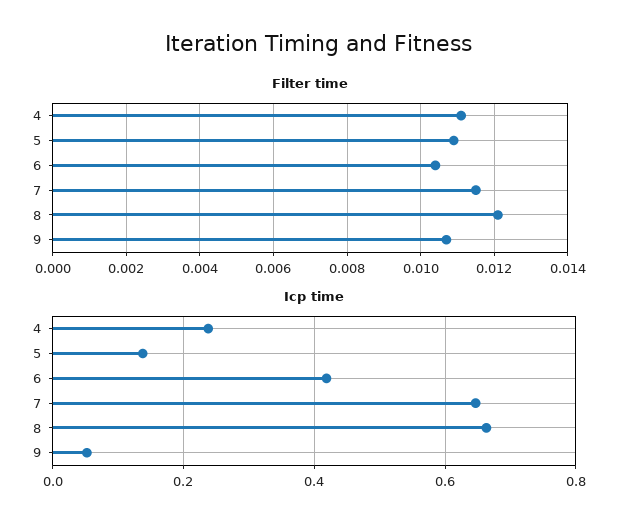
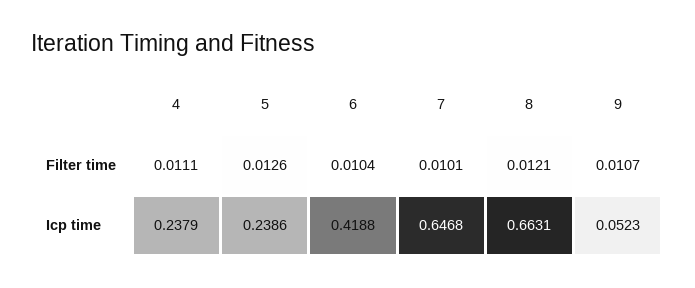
Filter time, 5: 0.011 -> 0.0126
Filter time, 7: 0.0115 -> 0.0101
Icp time, 5: 0.14 -> 0.2386

